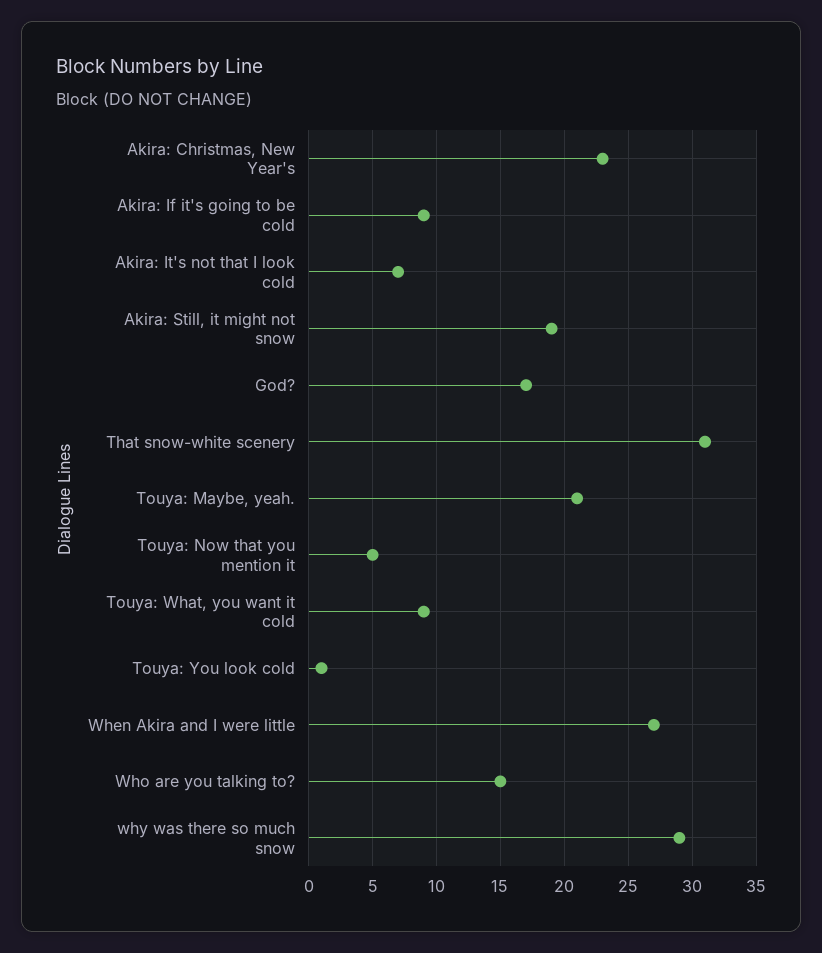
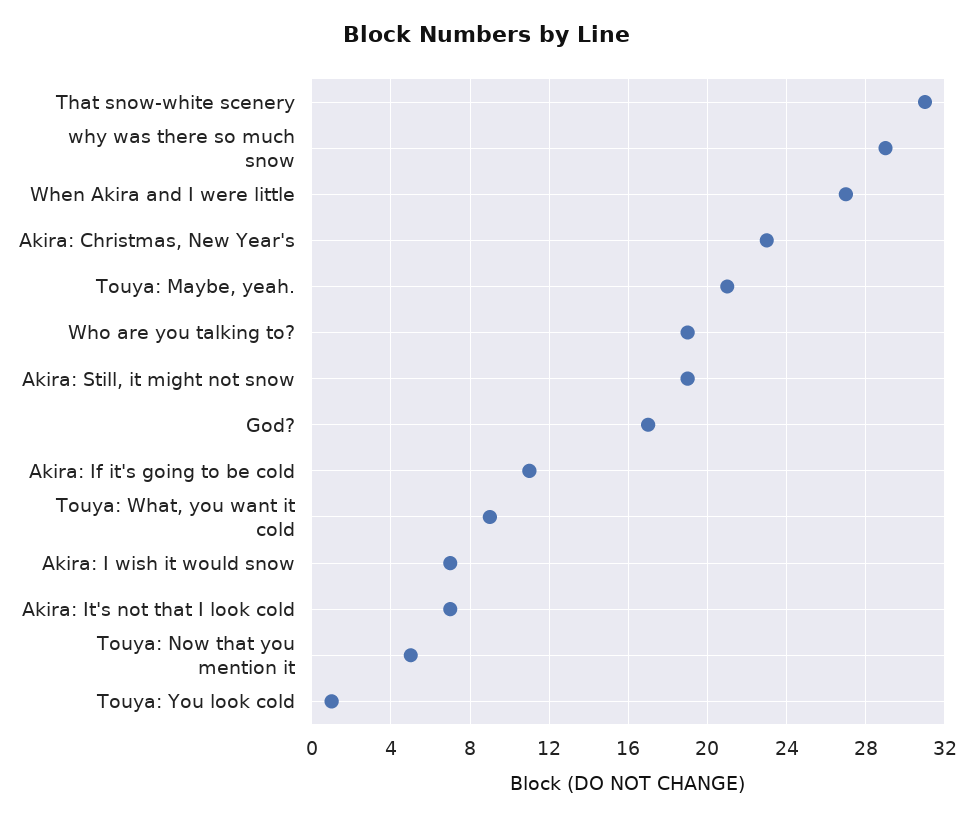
Akira: If it's going to be cold: 9 -> 11
Who are you talking to?: 15 -> 19
Akira: I wish it would snow: none -> 7

